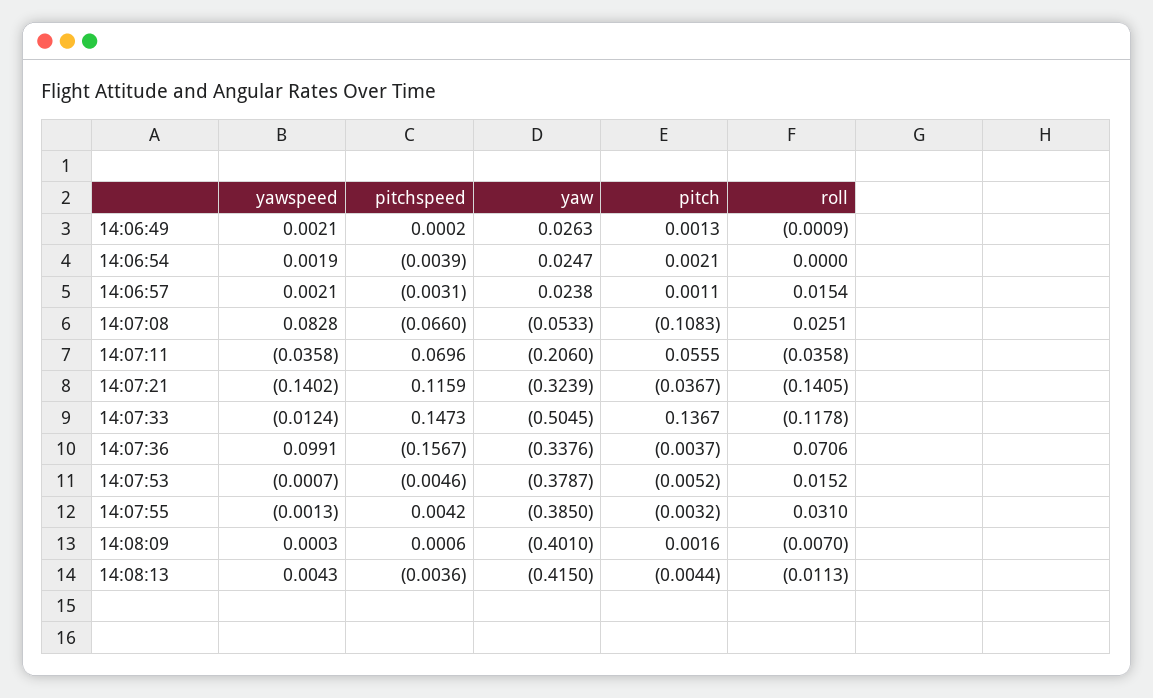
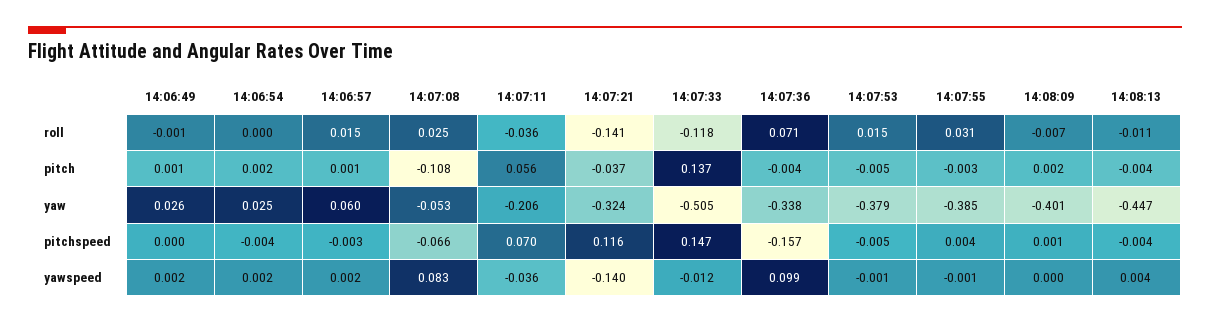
yaw, 14:06:57: 0.0238 -> 0.06
yaw, 14:08:13: -0.415 -> -0.447

